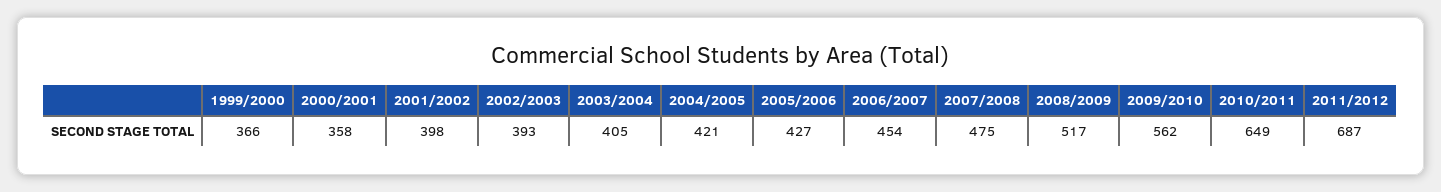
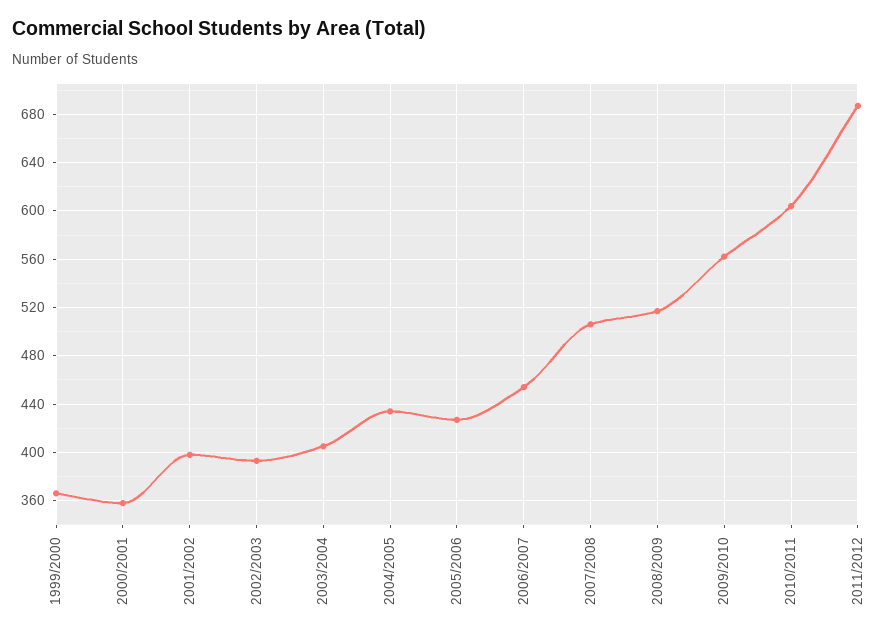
2004/2005: 421 -> 435
2007/2008: 475 -> 505
2010/2011: 649 -> 605

